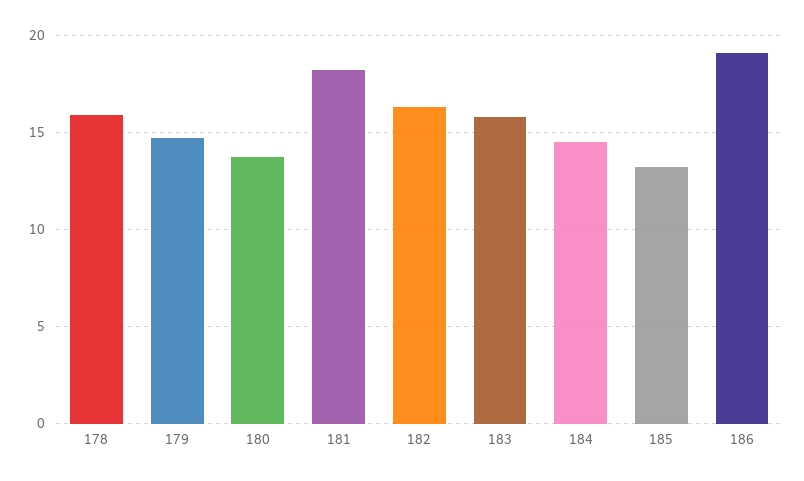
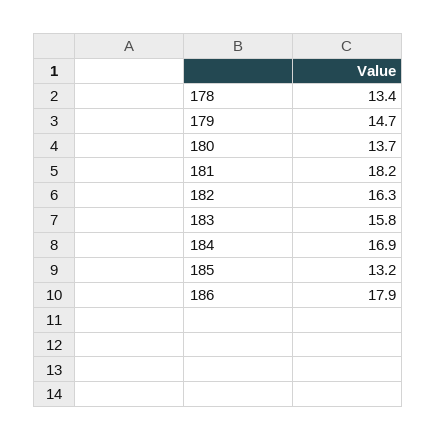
178: 16 -> 13.4
184: 14.5 -> 16.9
186: 19 -> 17.9

